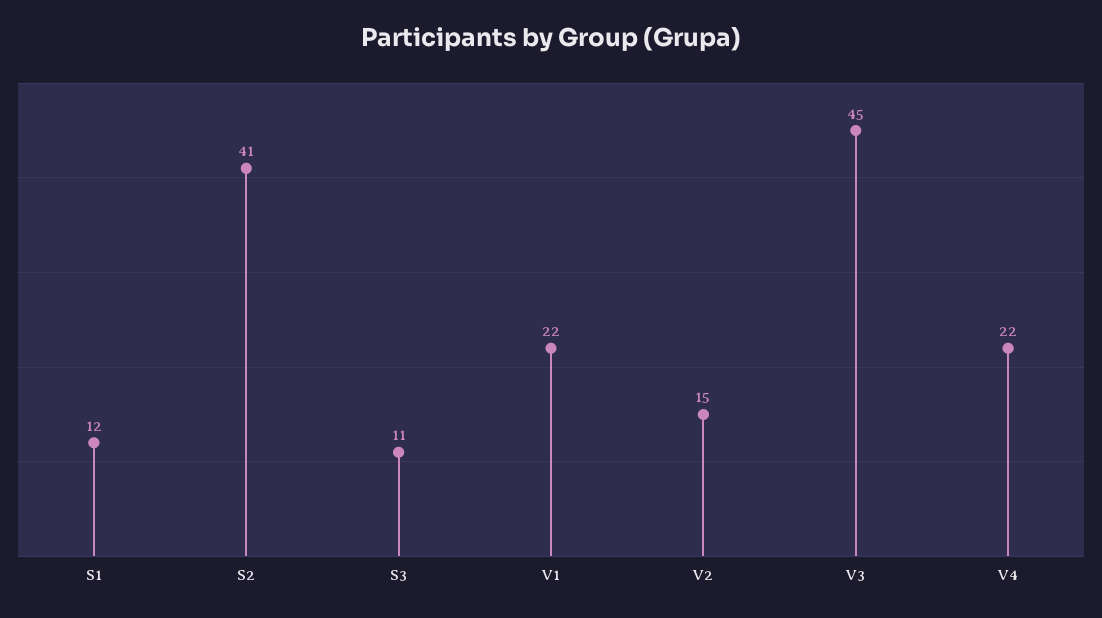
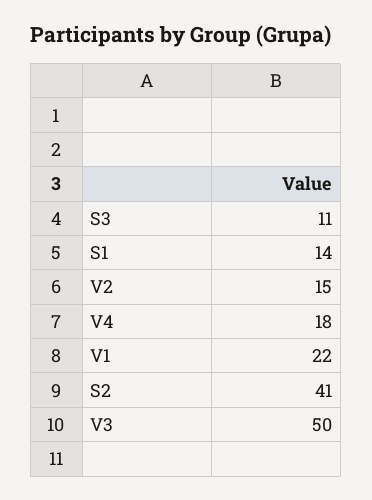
S1: 12 -> 14
V3: 45 -> 50
V4: 22 -> 18

